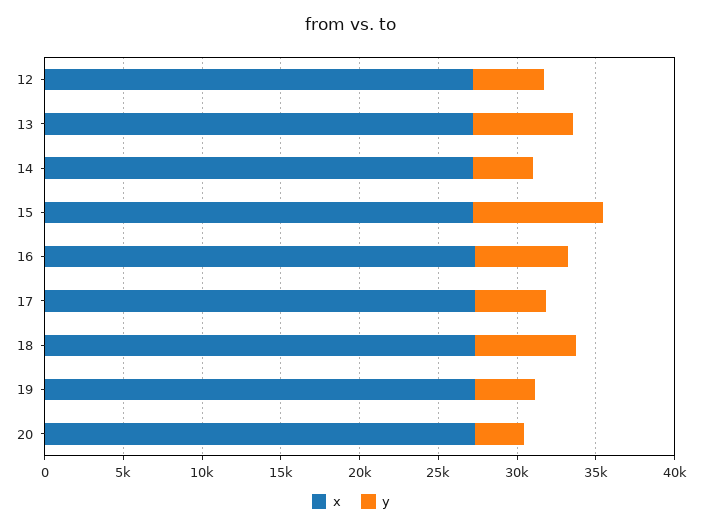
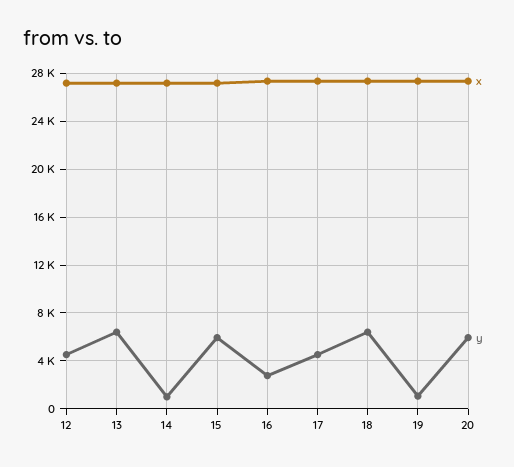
y, 14: 4000 -> 1000
y, 15: 8000 -> 6000
y, 16: 6000 -> 3000
y, 19: 4000 -> 1000
y, 20: 3000 -> 6000

